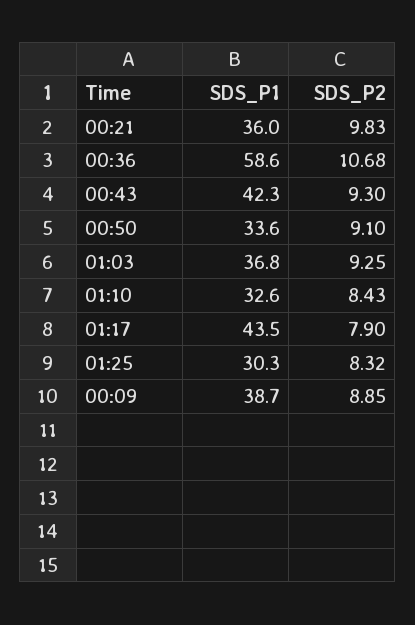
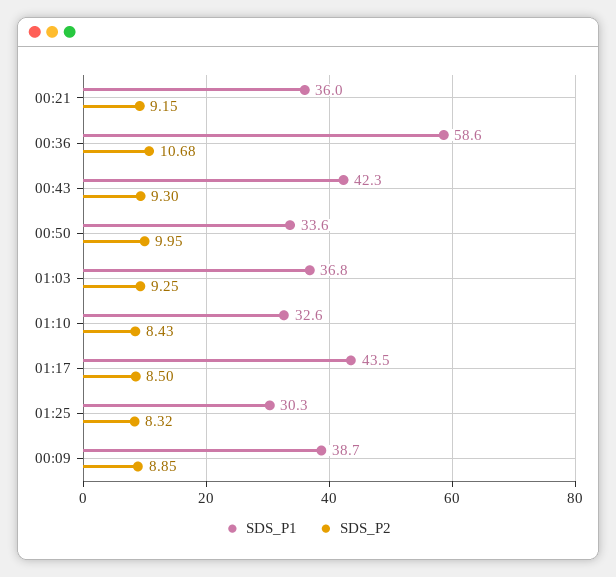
SDS_P2, 00:21: 9.83 -> 9.15
SDS_P2, 00:50: 9.1 -> 9.95
SDS_P2, 01:17: 7.9 -> 8.5

